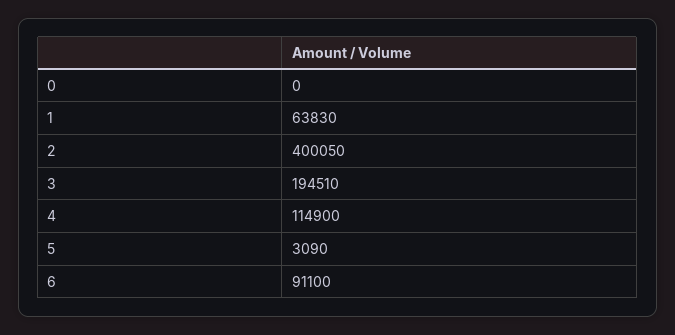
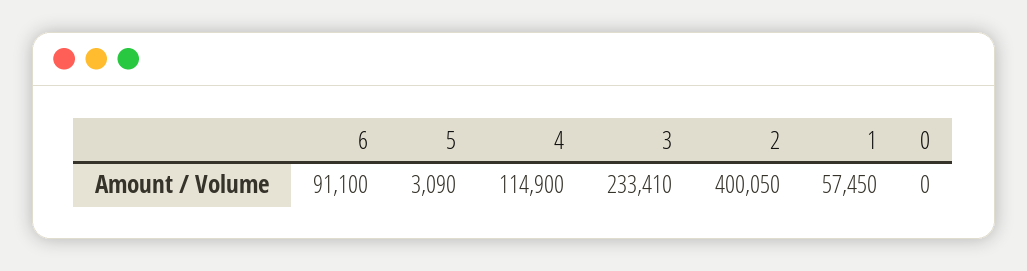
1: 63830 -> 57450
3: 194510 -> 233410

